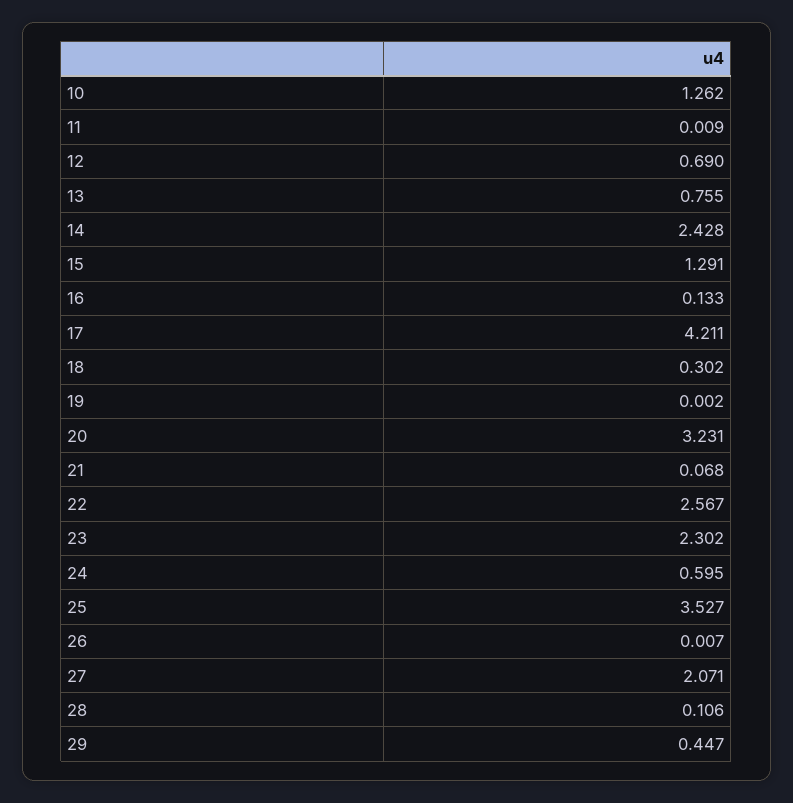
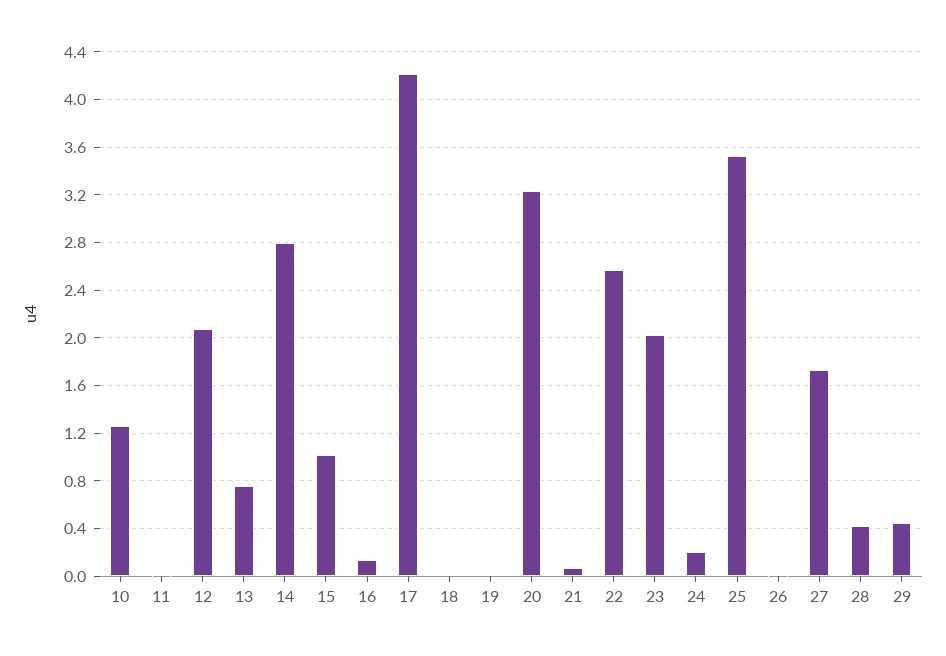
12: 0.69 -> 2.1
14: 2.428 -> 2.8
15: 1.291 -> 1
18: 0.302 -> 0
23: 2.302 -> 2
24: 0.595 -> 0.2
27: 2.071 -> 1.7
28: 0.106 -> 0.4

